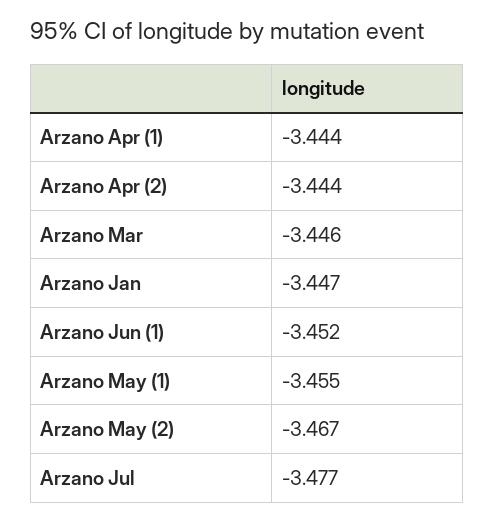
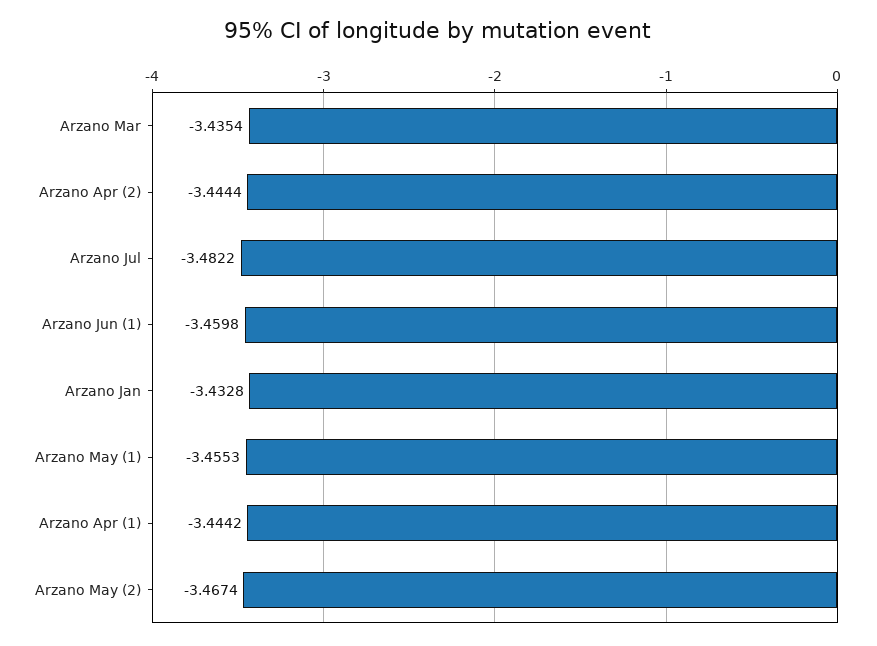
Arzano Mar: -3.446 -> -3.4354
Arzano Jan: -3.447 -> -3.4328
Arzano Jun (1): -3.452 -> -3.4598
Arzano Jul: -3.477 -> -3.4822

